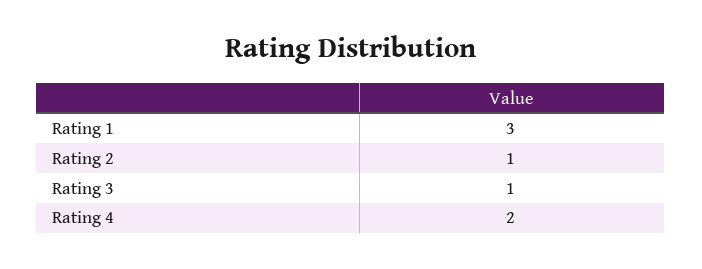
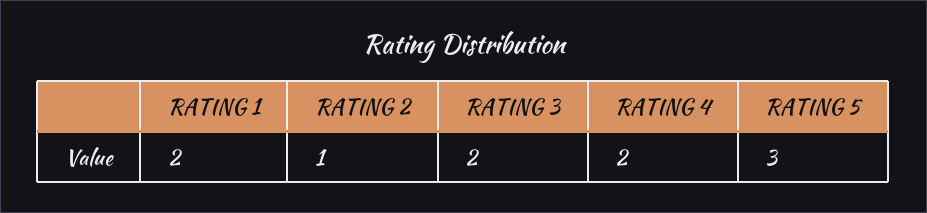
Rating 1: 3 -> 2
Rating 3: 1 -> 2
RATING 5: none -> 3

